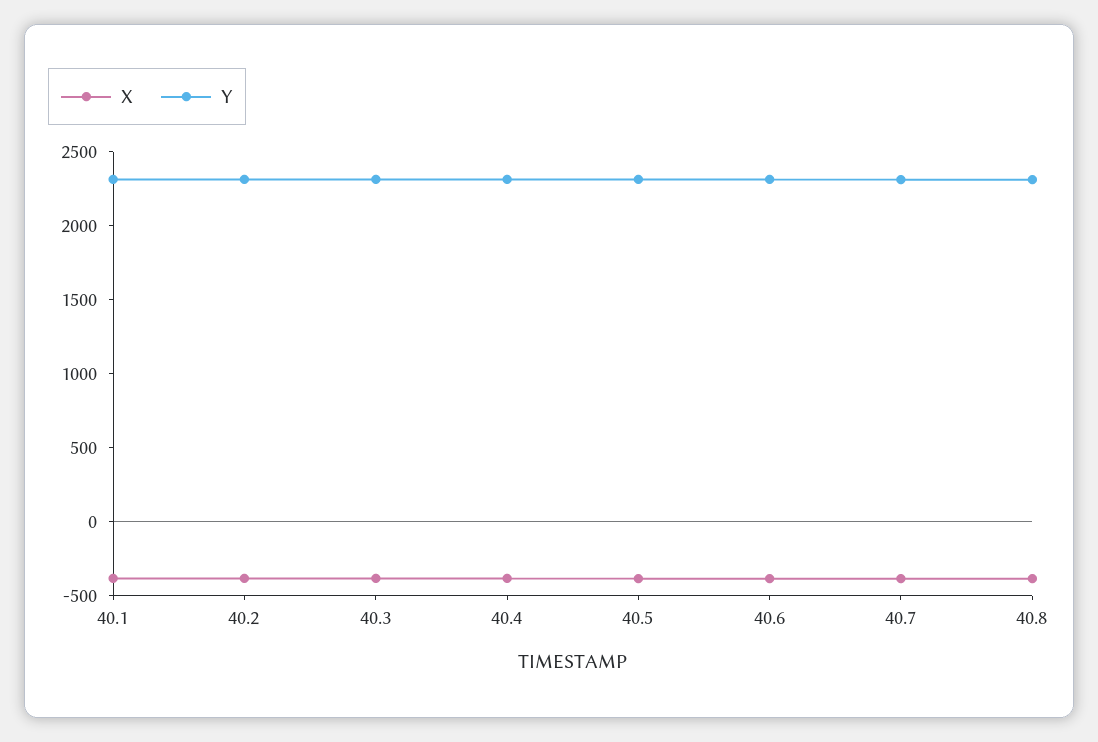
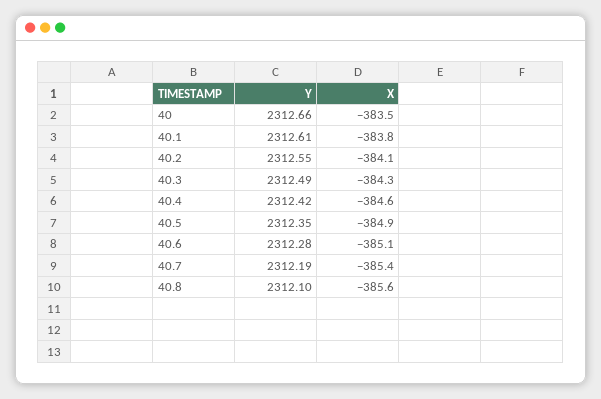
Y, 40: none -> 2312.66
X, 40: none -> -383.5

